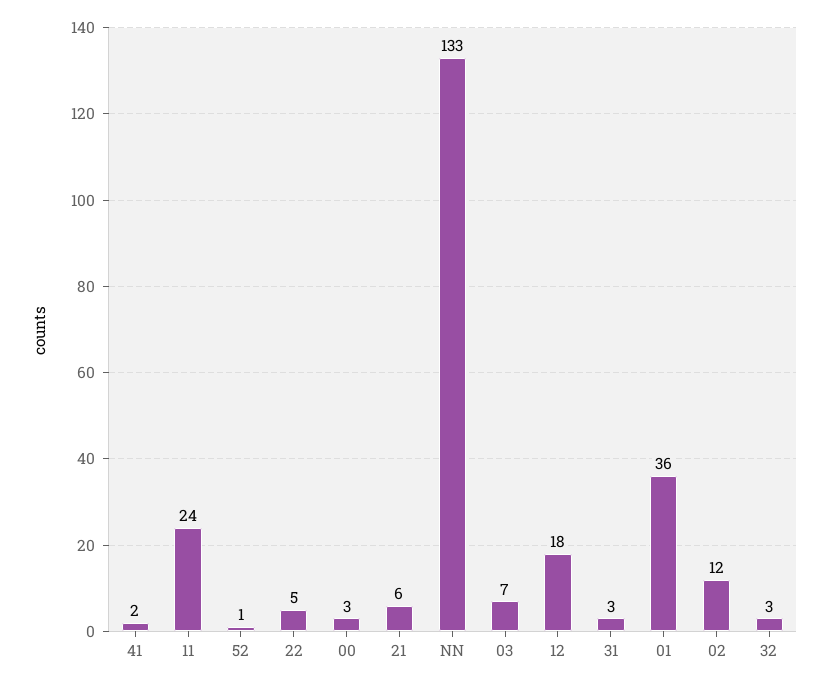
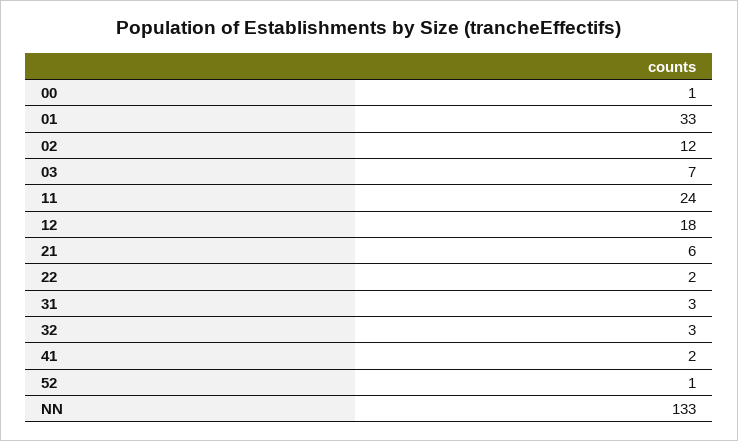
22: 5 -> 2
00: 3 -> 1
01: 36 -> 33

